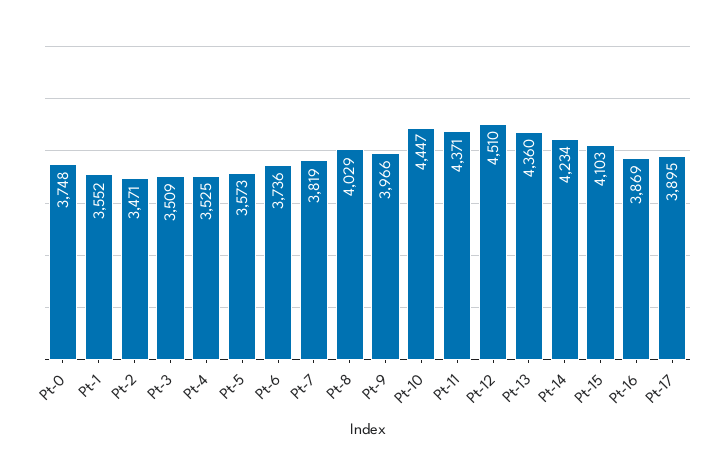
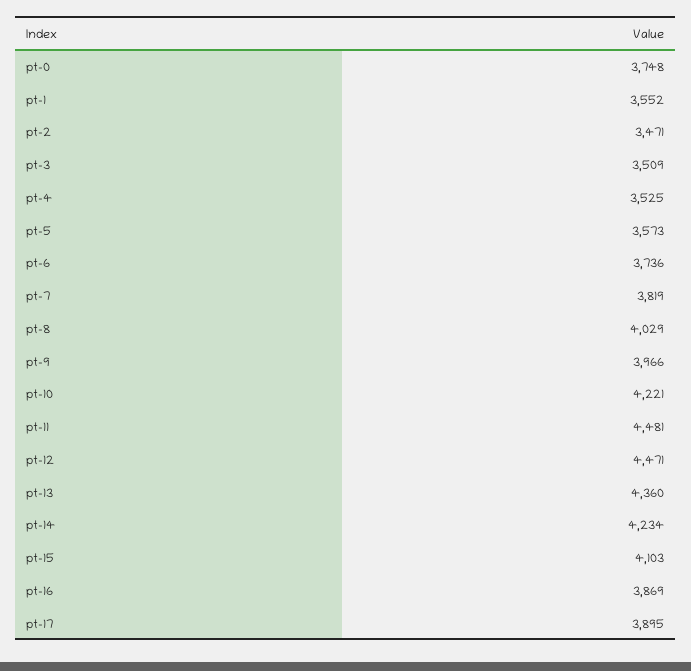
Pt-10: 4447 -> 4221
Pt-11: 4371 -> 4481
Pt-12: 4510 -> 4471

